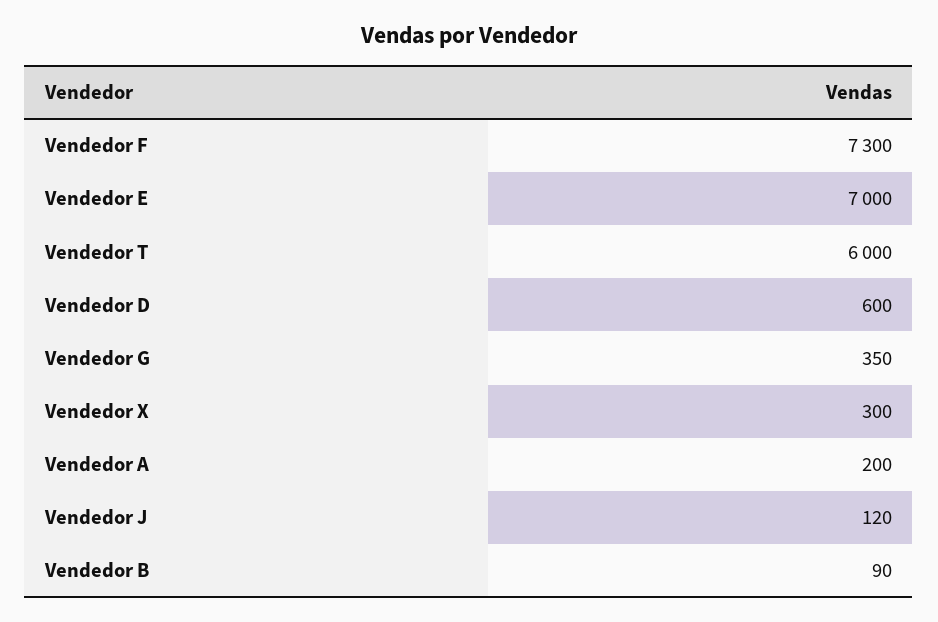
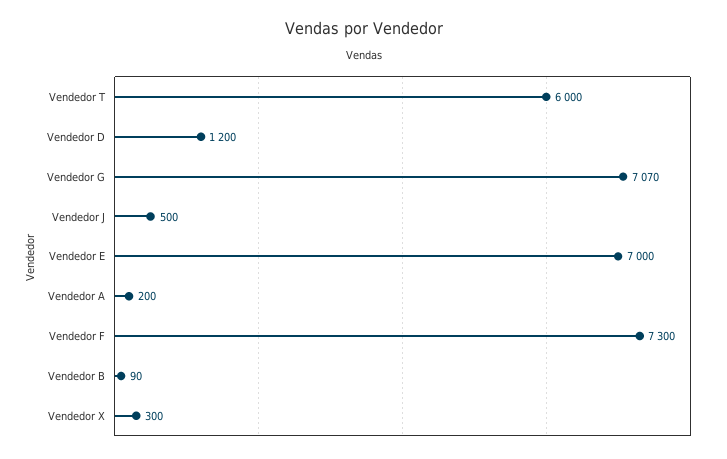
Vendedor D: 600 -> 1200
Vendedor G: 350 -> 7070
Vendedor J: 120 -> 500

